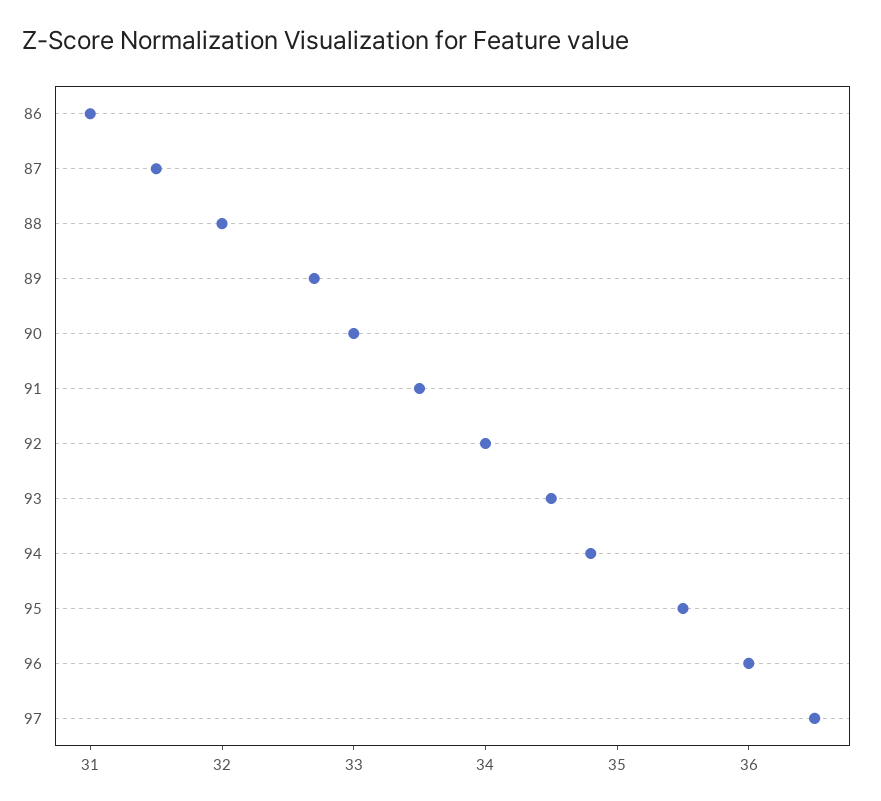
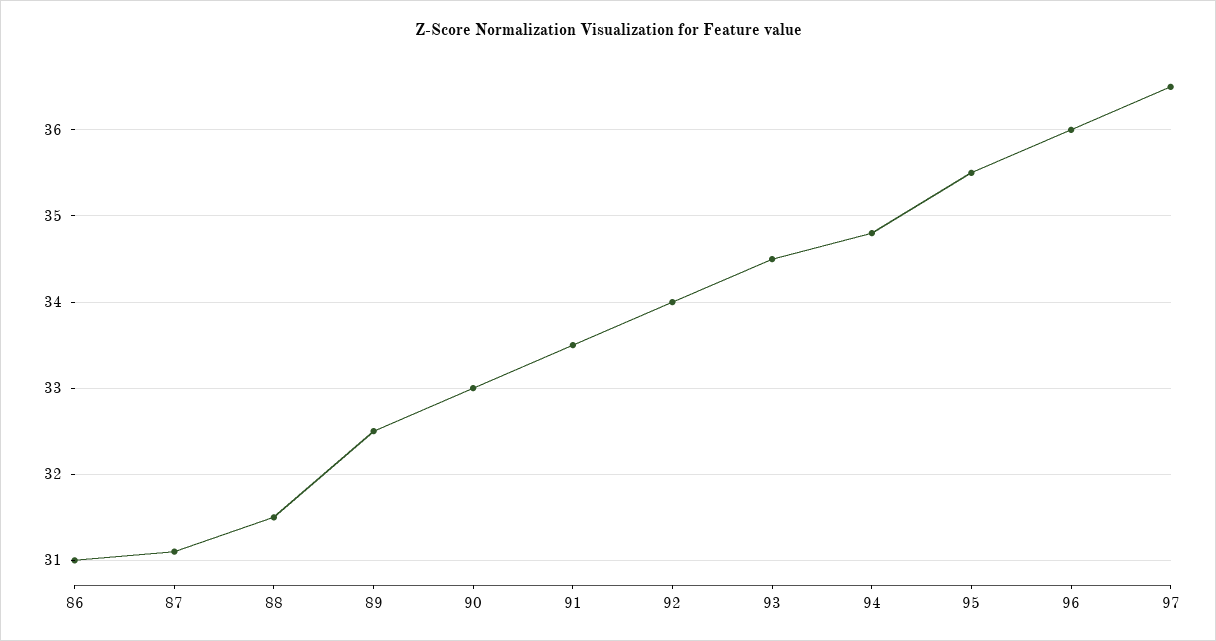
87: 31.5 -> 31.1
88: 32 -> 31.5
89: 32.7 -> 32.5

